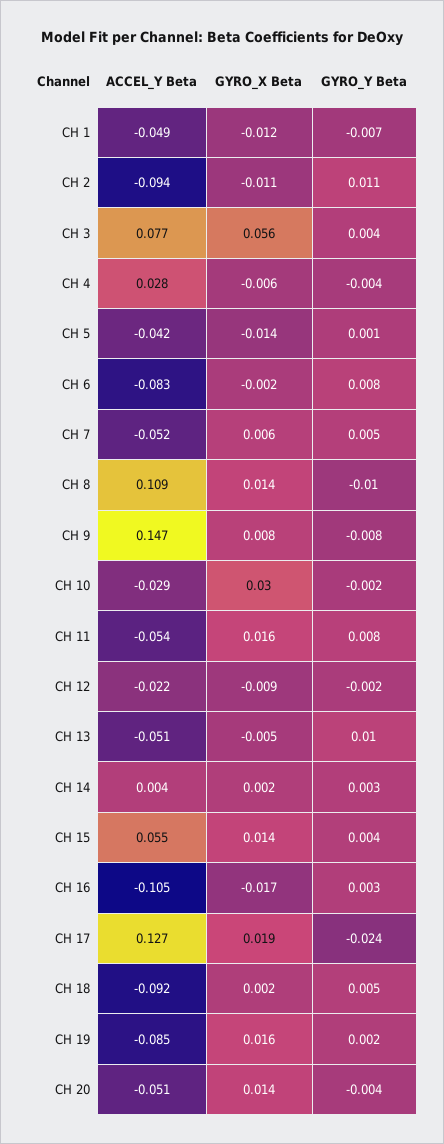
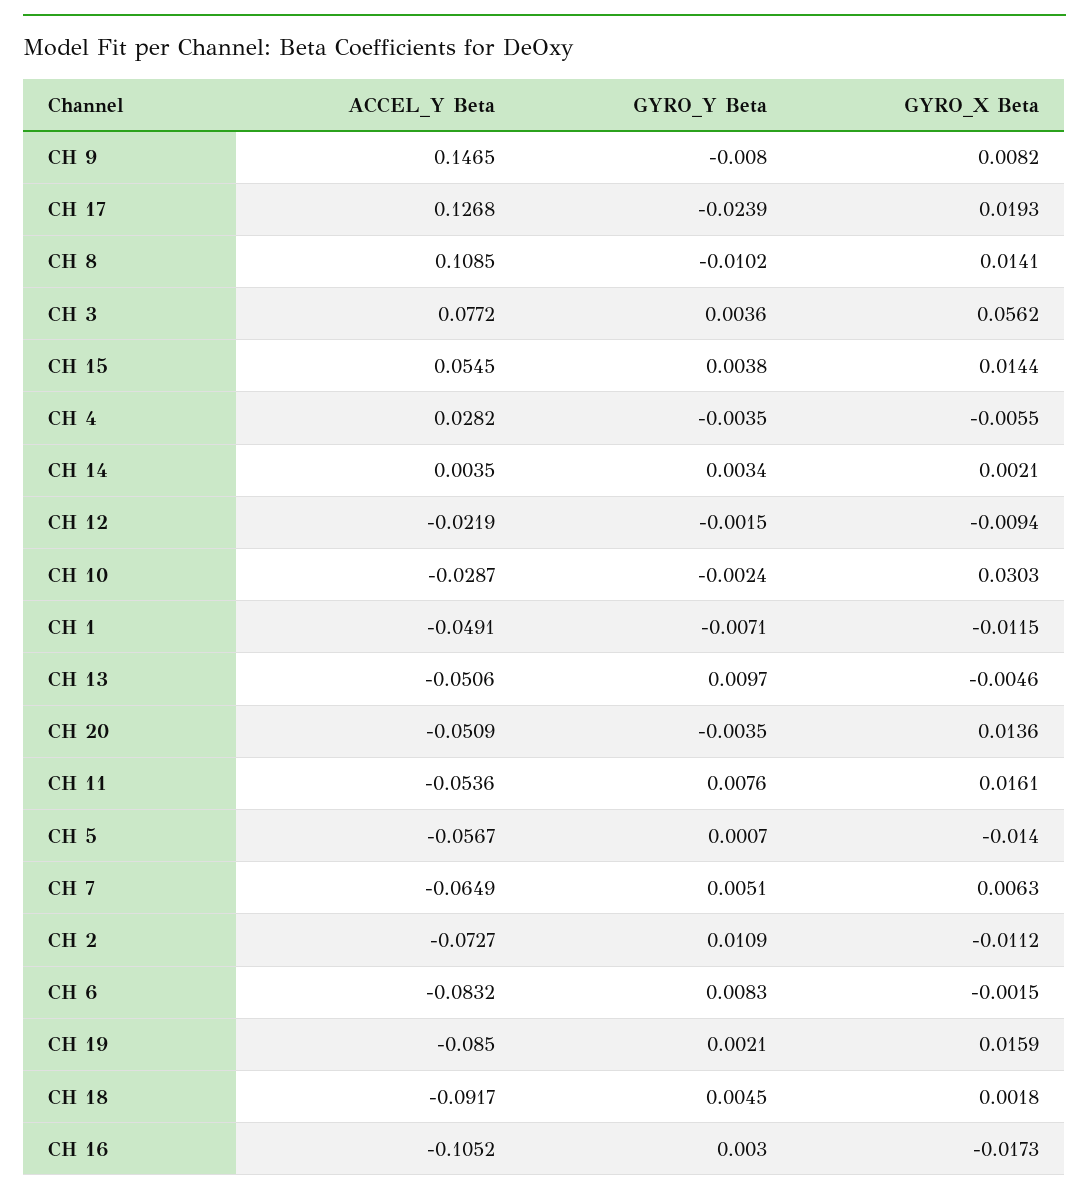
ACCEL_Y Beta, CH 2: -0.094 -> -0.0727
ACCEL_Y Beta, CH 5: -0.042 -> -0.0567
ACCEL_Y Beta, CH 7: -0.052 -> -0.0649

